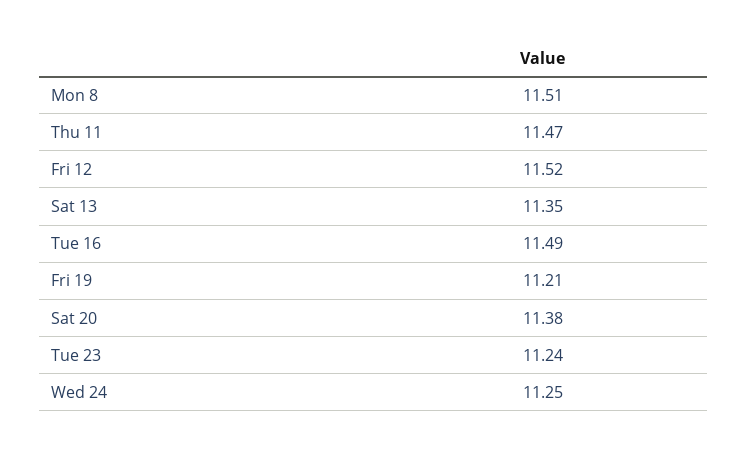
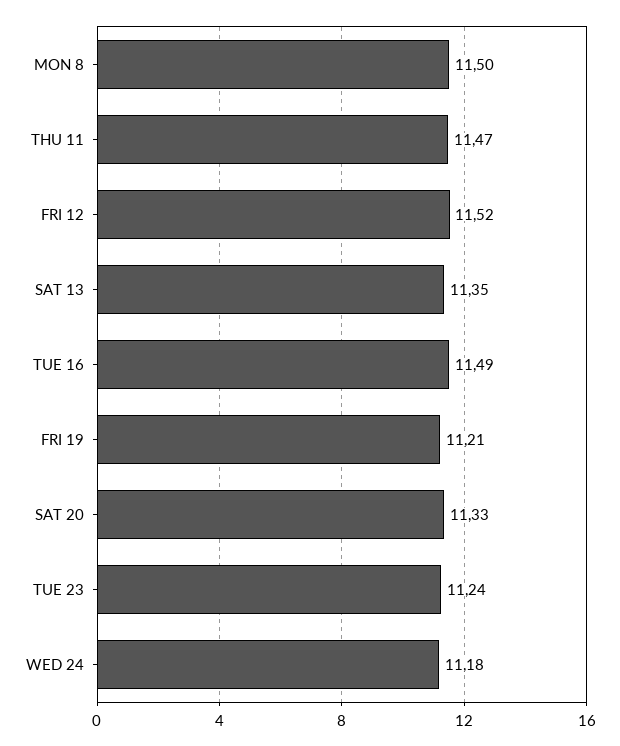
Mon 8: 11.51 -> 11.5
Sat 20: 11.38 -> 11.33
Wed 24: 11.25 -> 11.18

